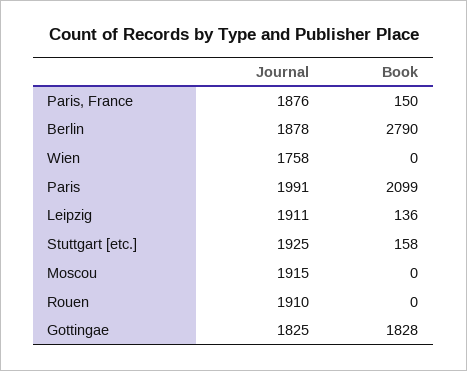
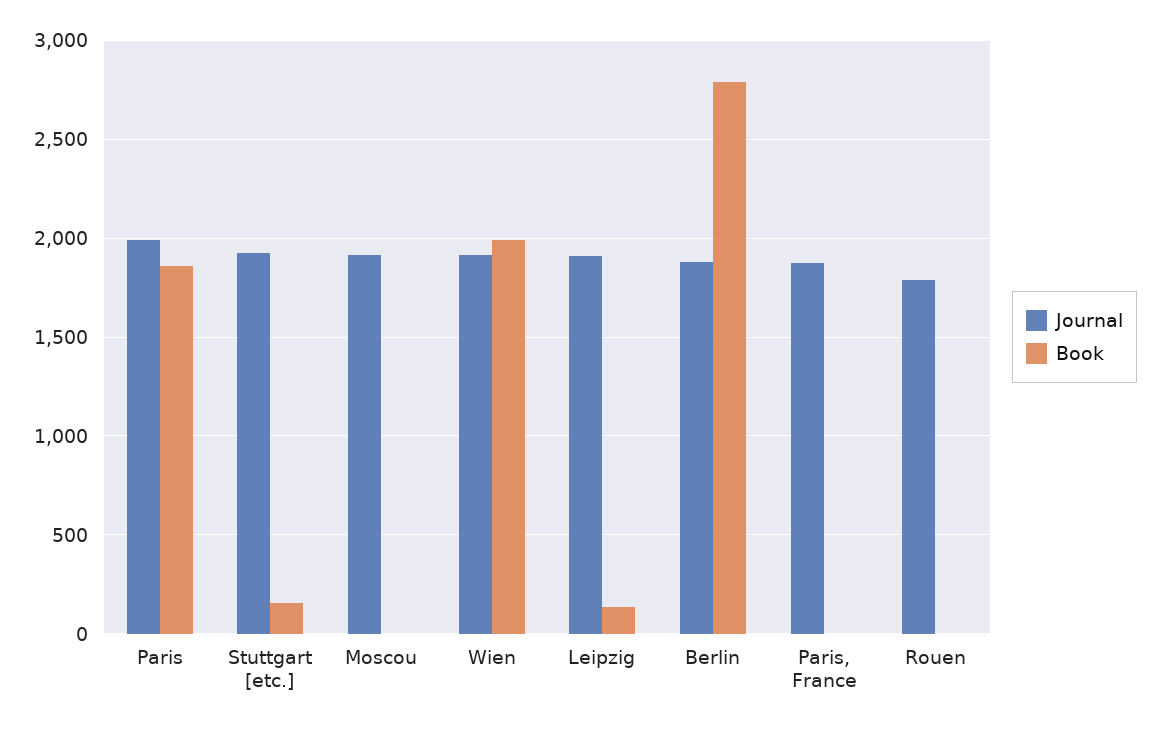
Book, Paris, France: 150 -> 0
Journal, Wien: 1758 -> 1900
Book, Wien: 0 -> 2000
Book, Paris: 2099 -> 1850
Journal, Rouen: 1910 -> 1800
Journal, Gottingae: 1825 -> none
Book, Gottingae: 1828 -> none

